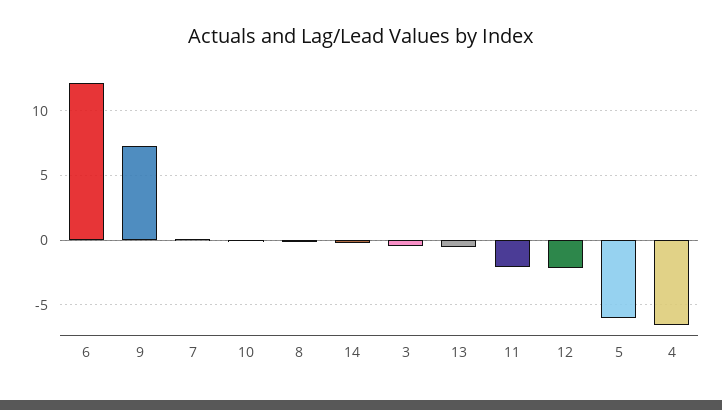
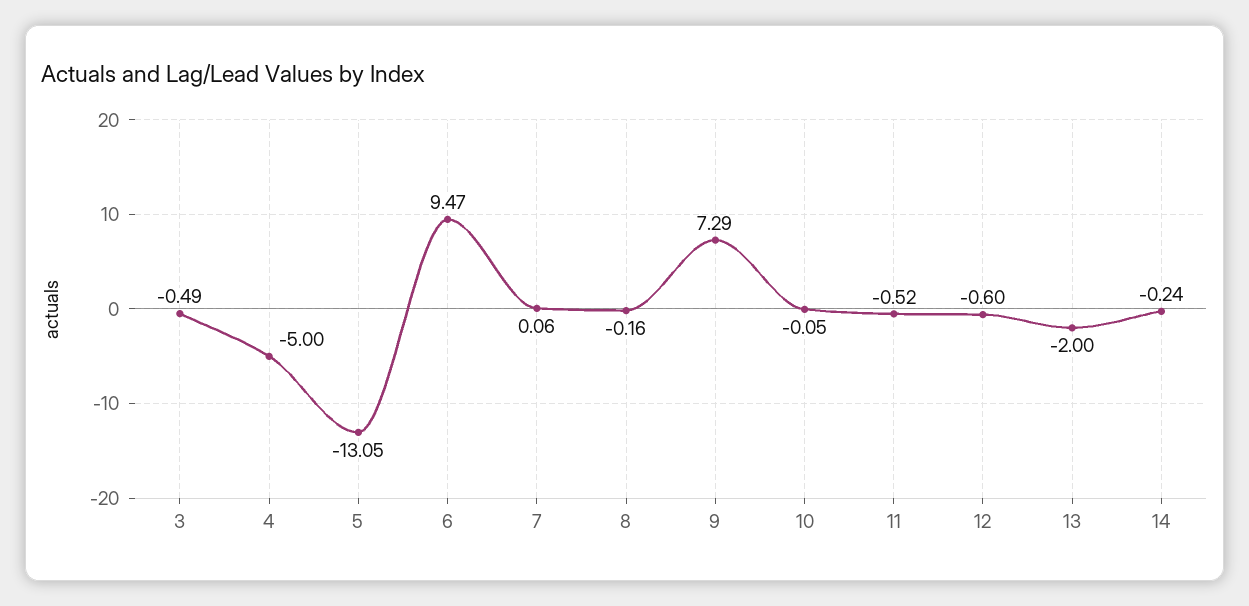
6: 12 -> 9.47
13: -0.5 -> -2
11: -2 -> -0.52
12: -2 -> -0.6
5: -6 -> -13.05
4: -6.5 -> -5

